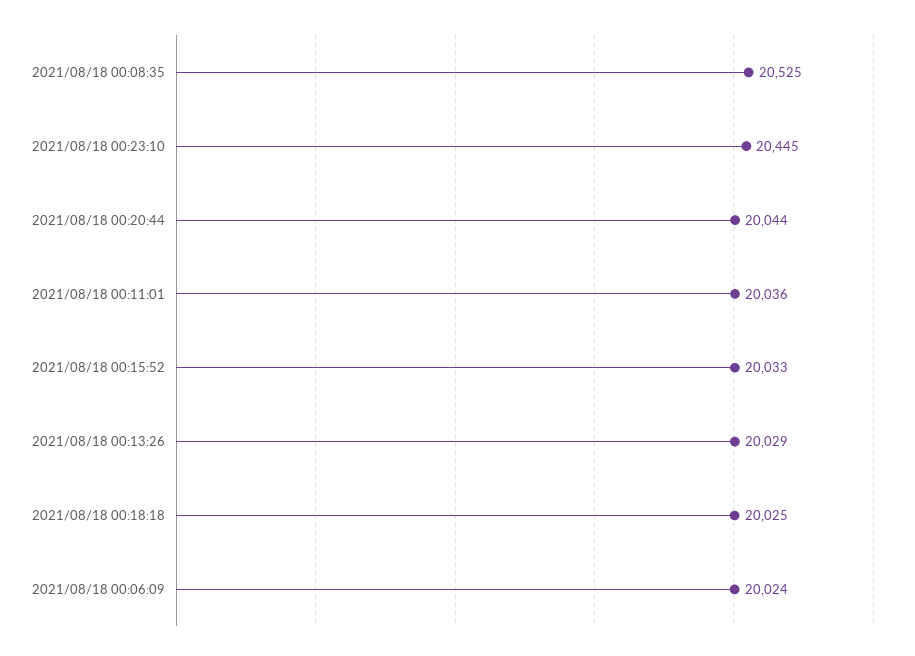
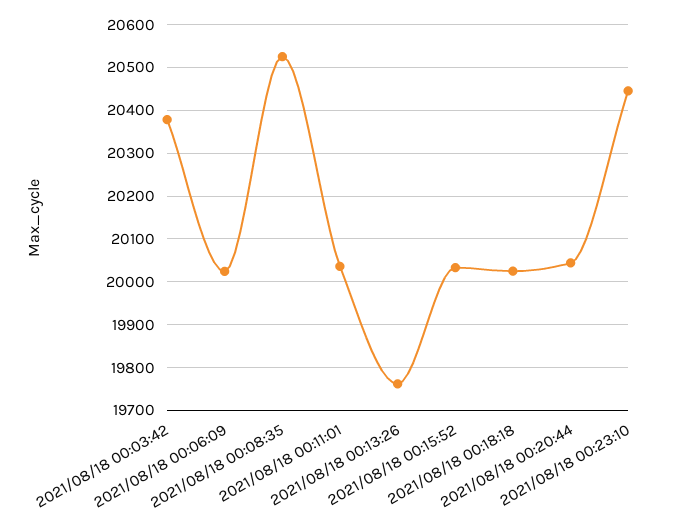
2021/08/18 00:13:26: 20029 -> 19760
2021/08/18 00:03:42: none -> 20380

